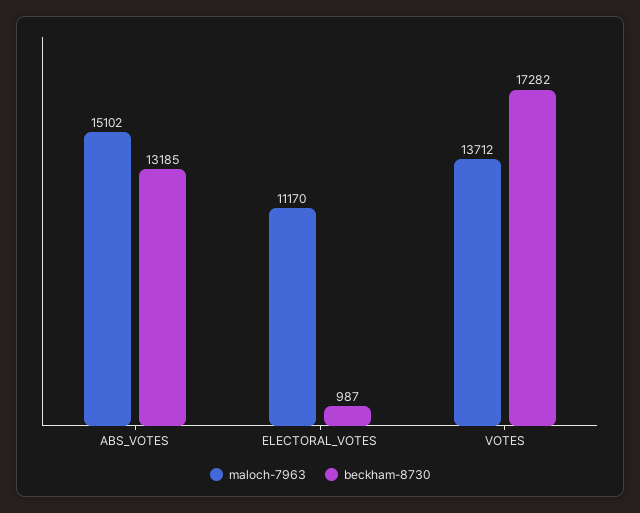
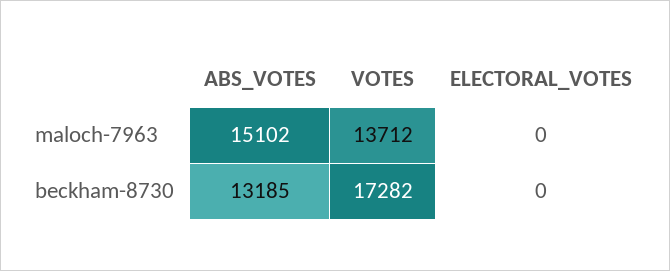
maloch-7963, ELECTORAL_VOTES: 11170 -> 0
beckham-8730, ELECTORAL_VOTES: 987 -> 0

